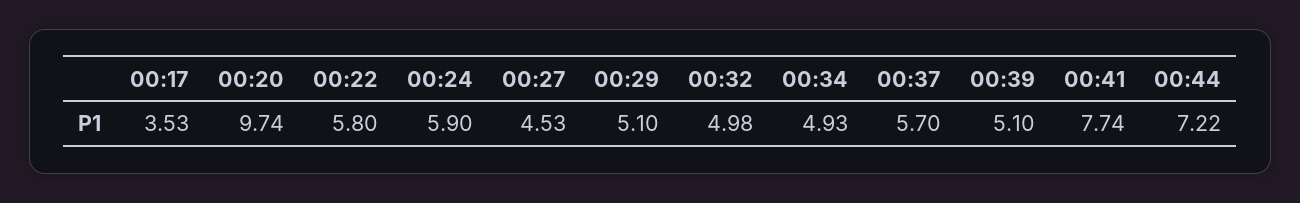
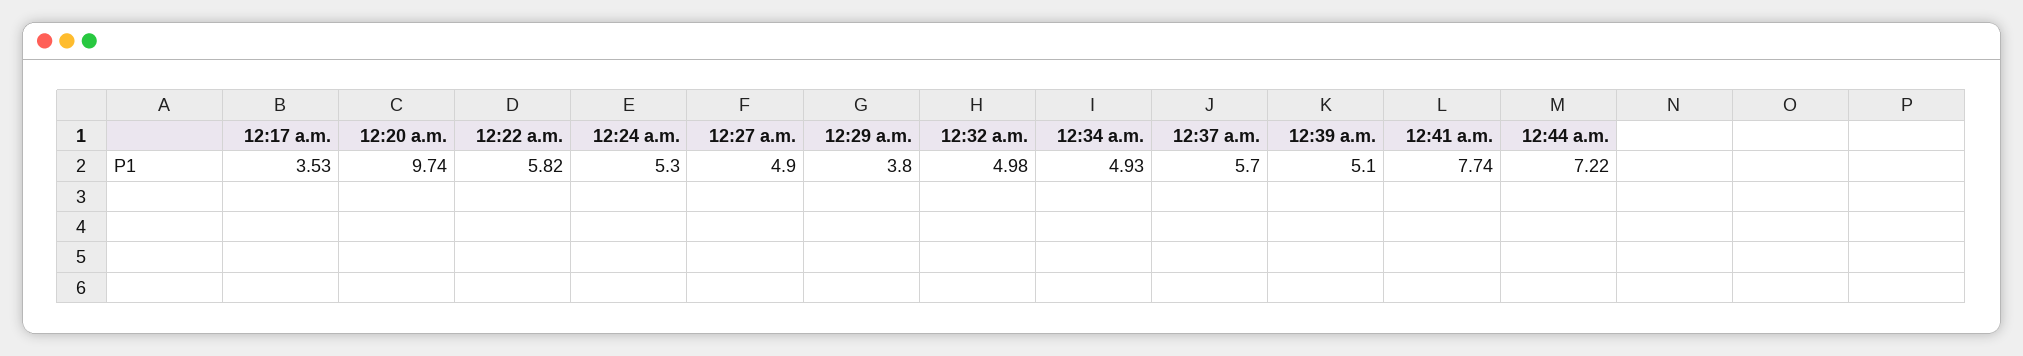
00:22: 5.8 -> 5.82
00:24: 5.9 -> 5.3
00:27: 4.53 -> 4.9
00:29: 5.1 -> 3.8

